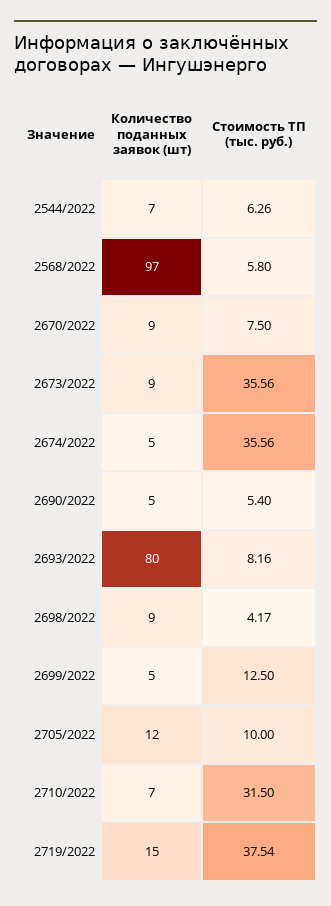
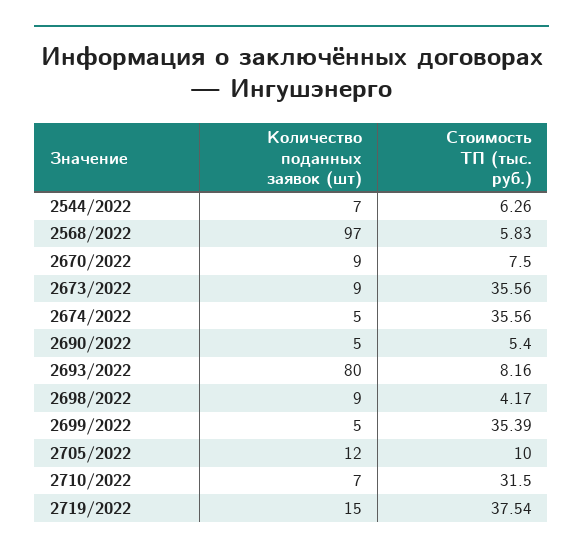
Стоимость ТП (тыс. руб.), 2568/2022: 5.8 -> 5.83
Стоимость ТП (тыс. руб.), 2699/2022: 12.5 -> 35.39

